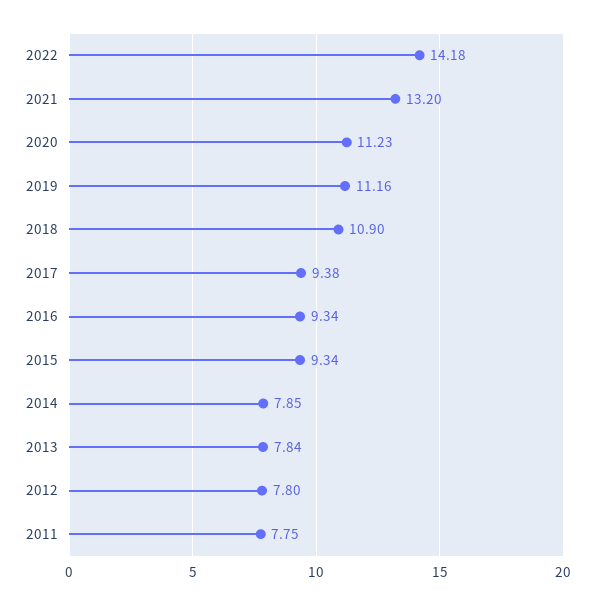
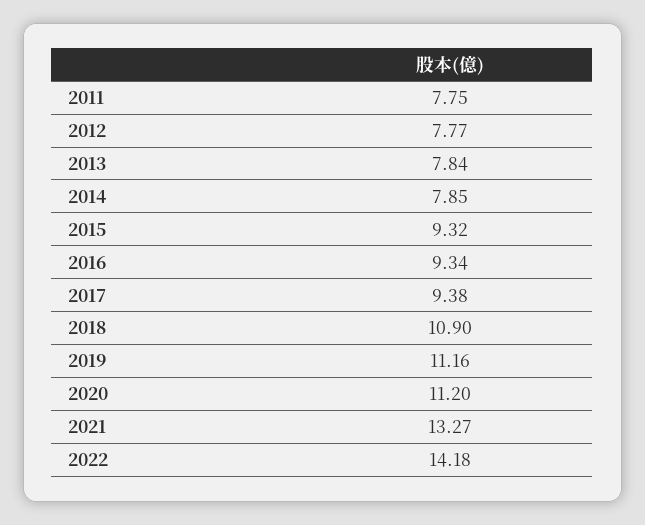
2021: 13.2 -> 13.27
2020: 11.23 -> 11.2
2015: 9.34 -> 9.32
2012: 7.8 -> 7.77

